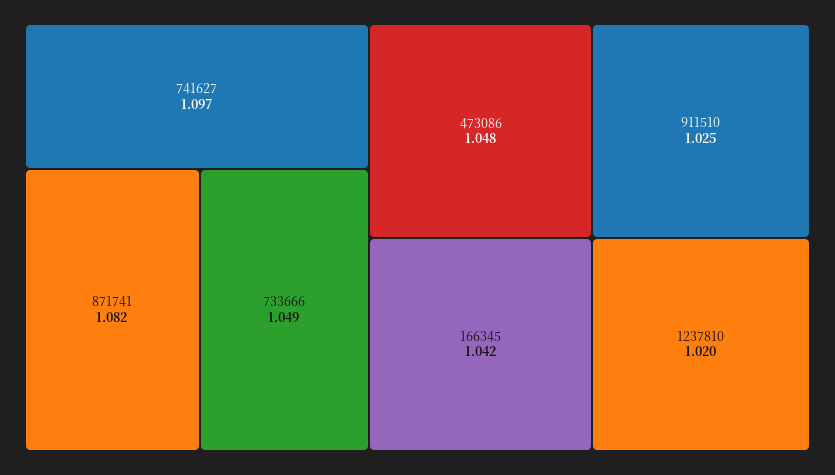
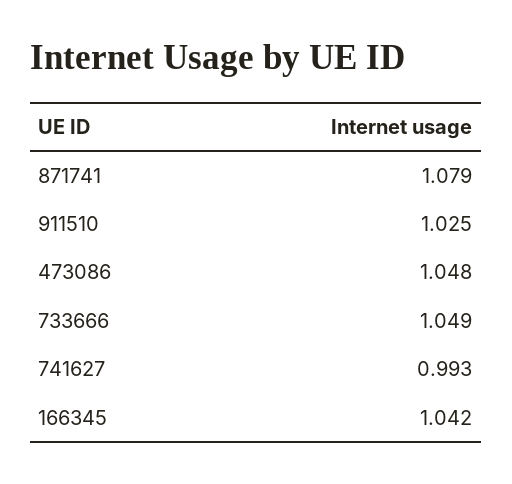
741627: 1.097 -> 0.993
871741: 1.082 -> 1.079
1237810: 1.02 -> none

